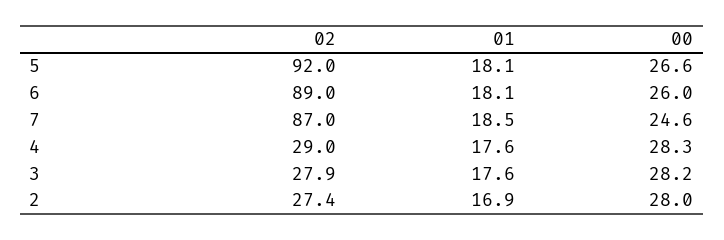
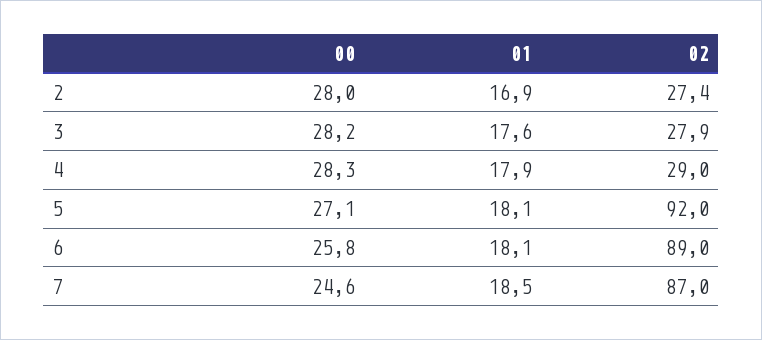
00, 5: 26.6 -> 27.1
00, 6: 26 -> 25.8
01, 4: 17.6 -> 17.9

